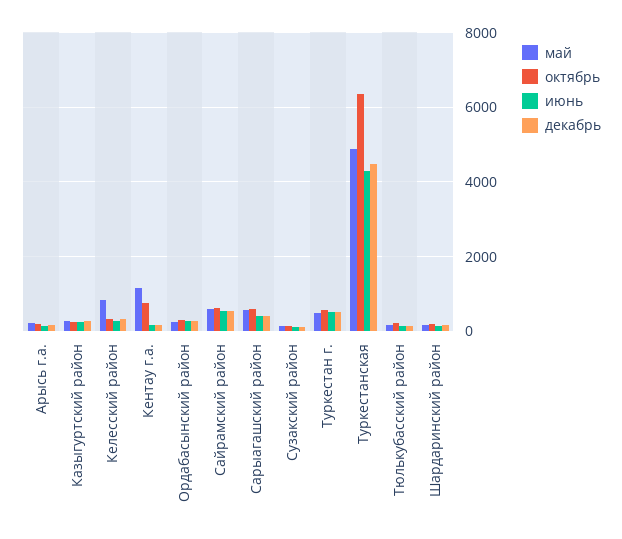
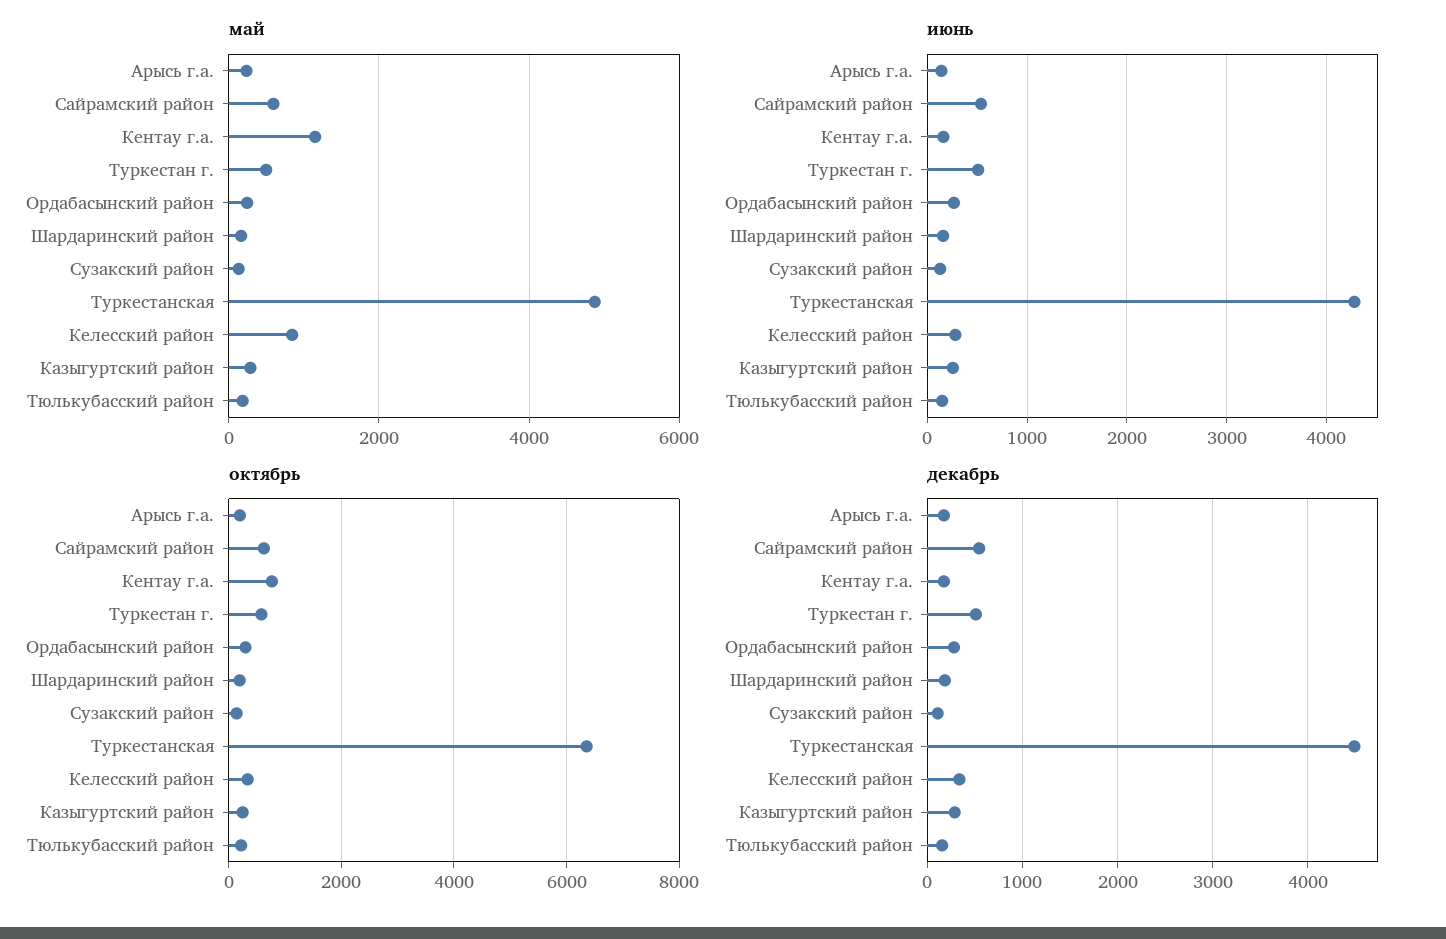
май, Сарыагашский район: 600 -> none
октябрь, Сарыагашский район: 600 -> none
июнь, Сарыагашский район: 400 -> none
декабрь, Сарыагашский район: 400 -> none

